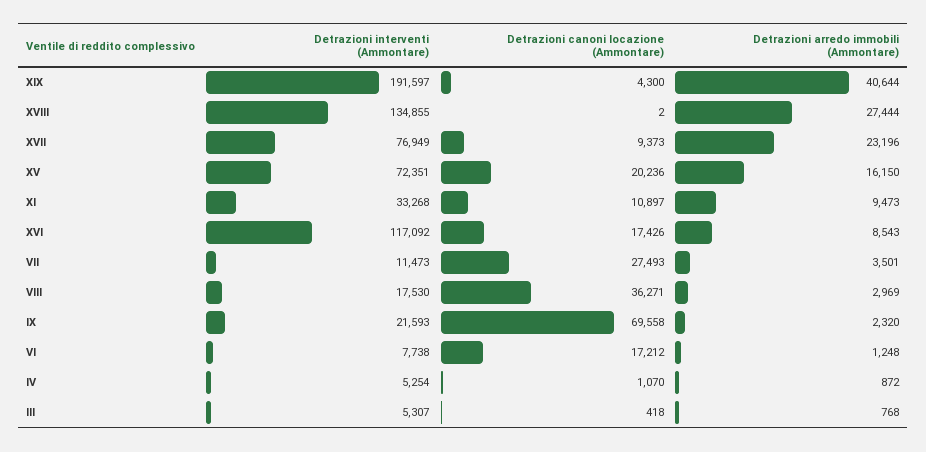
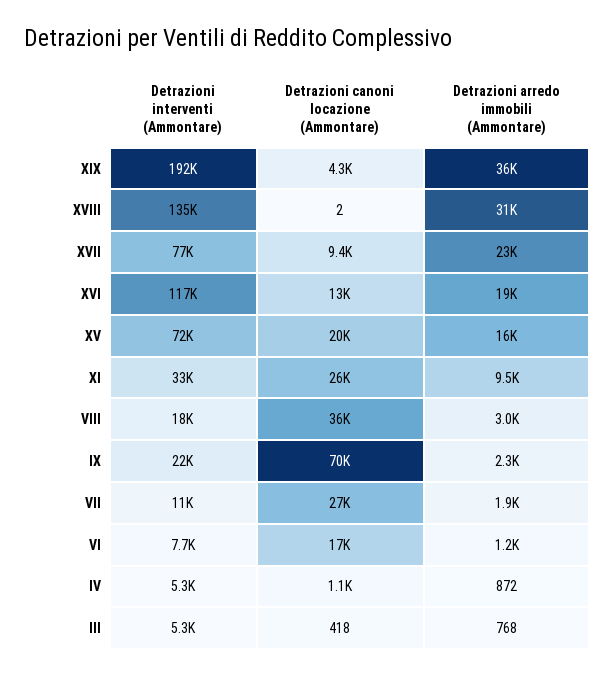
Detrazioni arredo immobili (Ammontare), XIX: 40644 -> 36000
Detrazioni arredo immobili (Ammontare), XVIII: 27444 -> 31000
Detrazioni canoni locazione (Ammontare), XI: 10897 -> 26000
Detrazioni canoni locazione (Ammontare), XVI: 17426 -> 13000
Detrazioni arredo immobili (Ammontare), XVI: 8543 -> 19000
Detrazioni arredo immobili (Ammontare), VII: 3501 -> 1900

